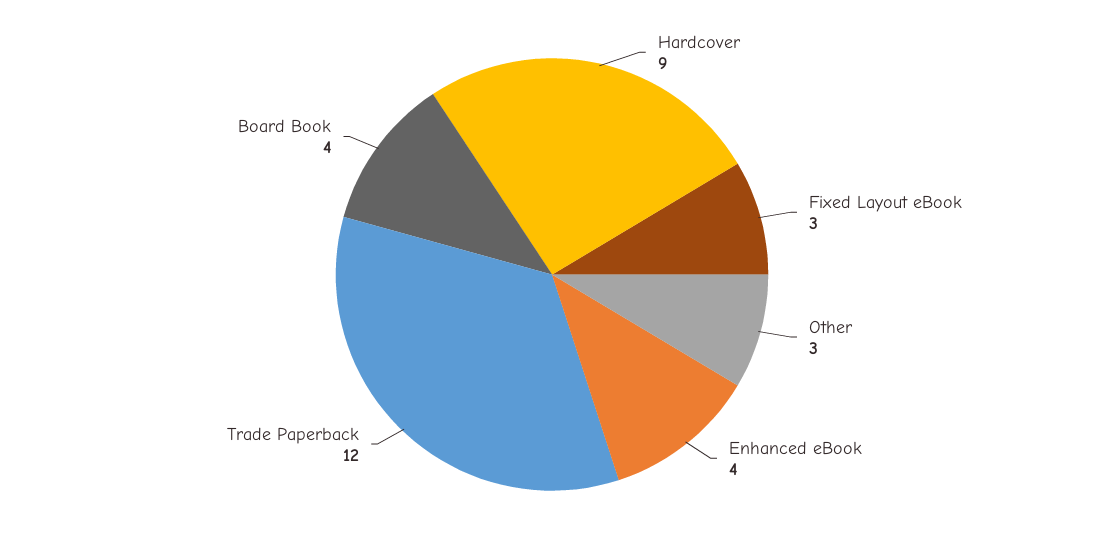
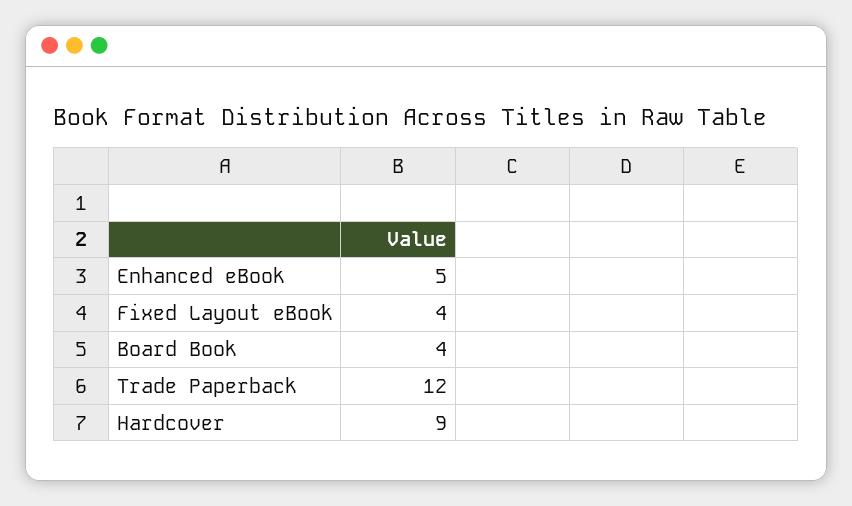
Fixed Layout eBook: 3 -> 4
Other: 3 -> none
Enhanced eBook: 4 -> 5

